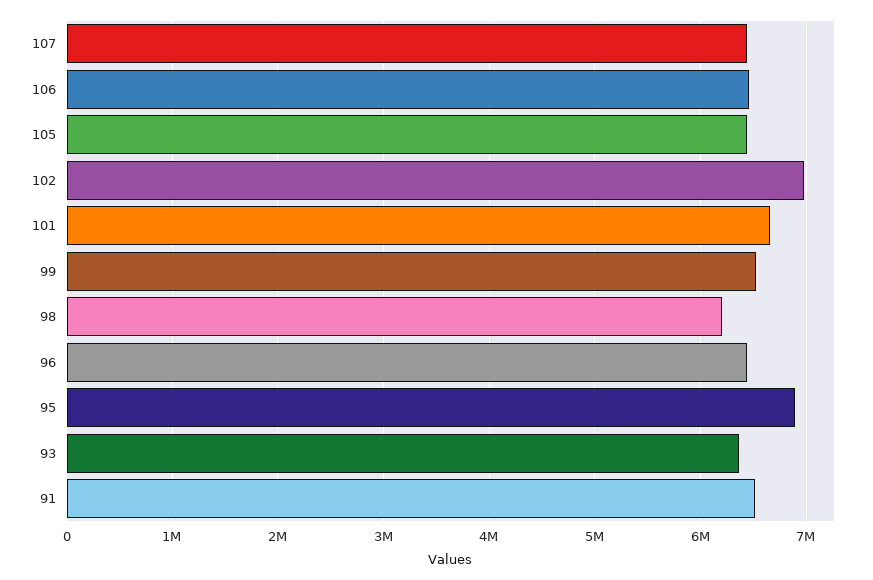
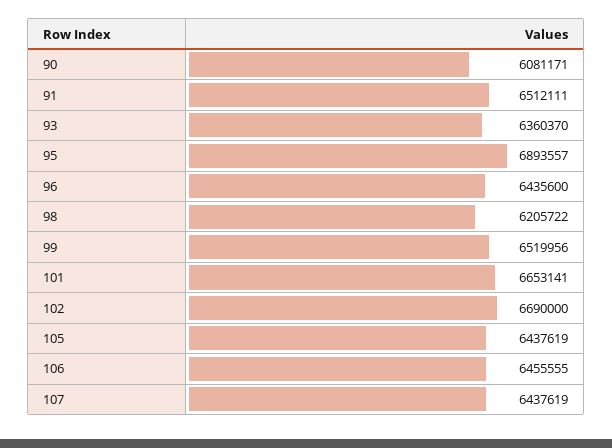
102: 7000000 -> 6690000
90: none -> 6081171

